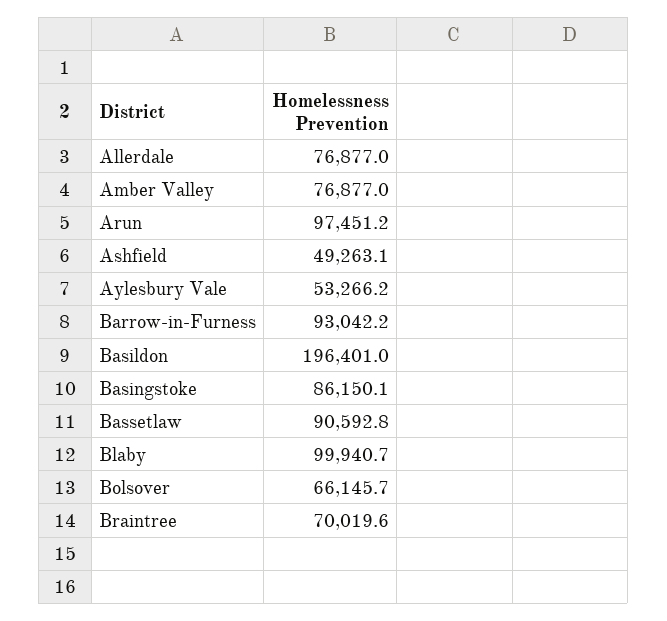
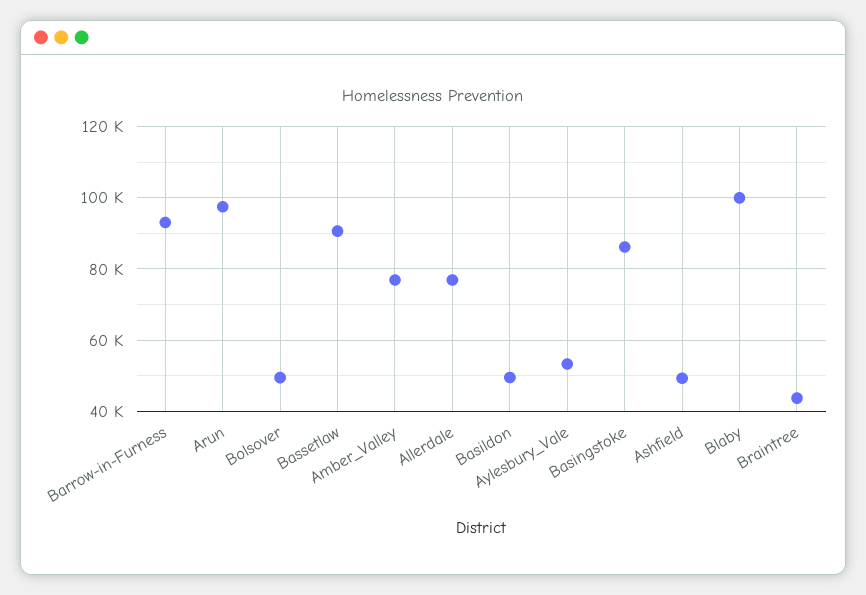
Basildon: 196401 -> 50000
Bolsover: 66145.7 -> 50000
Braintree: 70019.6 -> 44000

